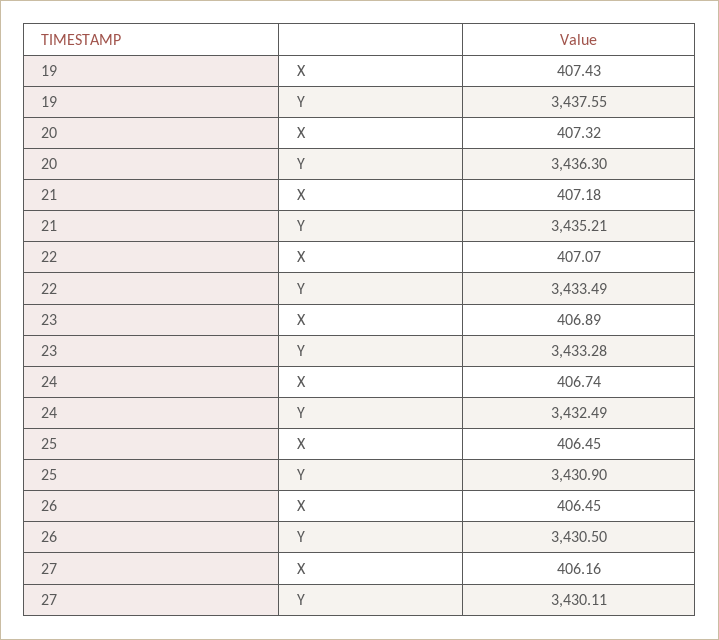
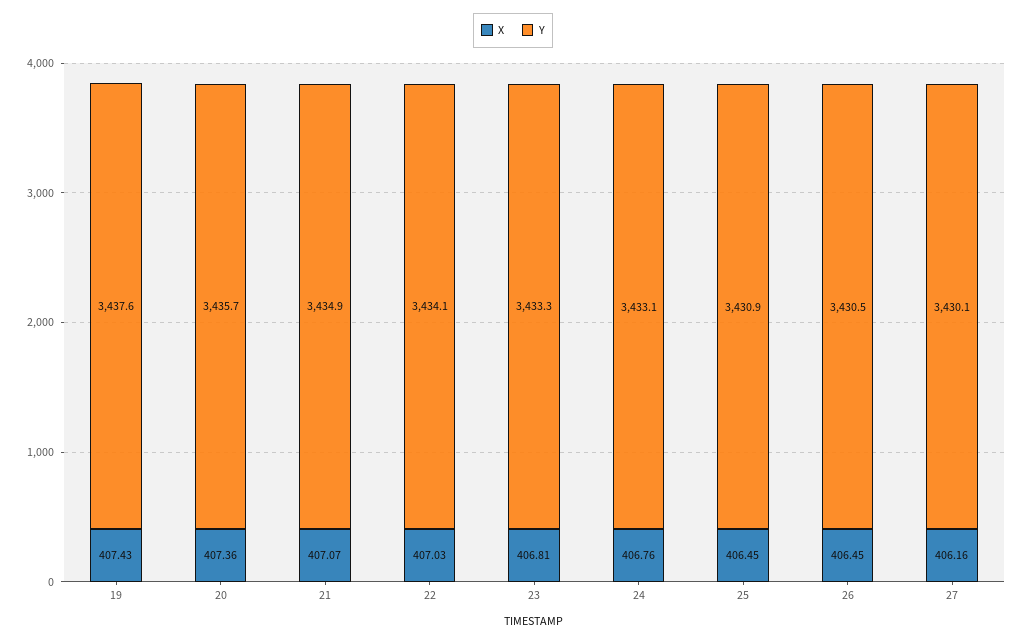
X, 20: 407.32 -> 407.36
Y, 20: 3436.3 -> 3435.7
X, 21: 407.18 -> 407.07
Y, 21: 3435.21 -> 3434.9
X, 22: 407.07 -> 407.03
Y, 22: 3433.49 -> 3434.1
X, 23: 406.89 -> 406.81
X, 24: 406.74 -> 406.76
Y, 24: 3432.49 -> 3433.1

